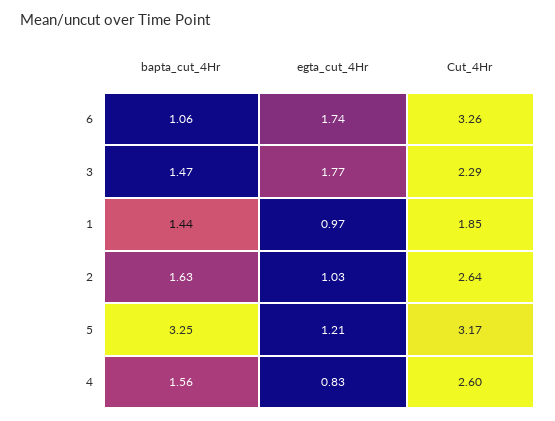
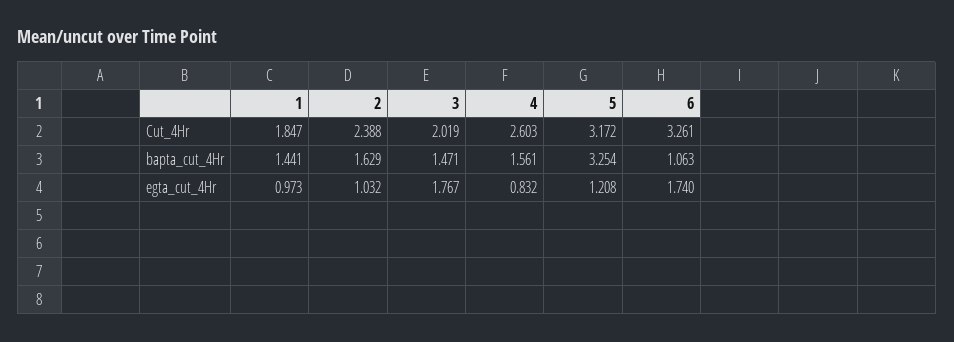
Cut_4Hr, 3: 2.29 -> 2.019
Cut_4Hr, 2: 2.64 -> 2.388

